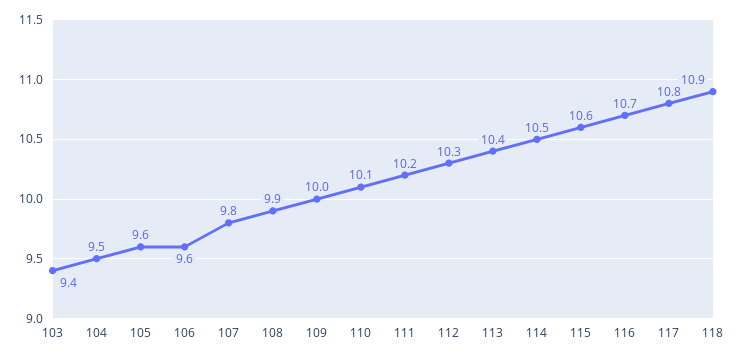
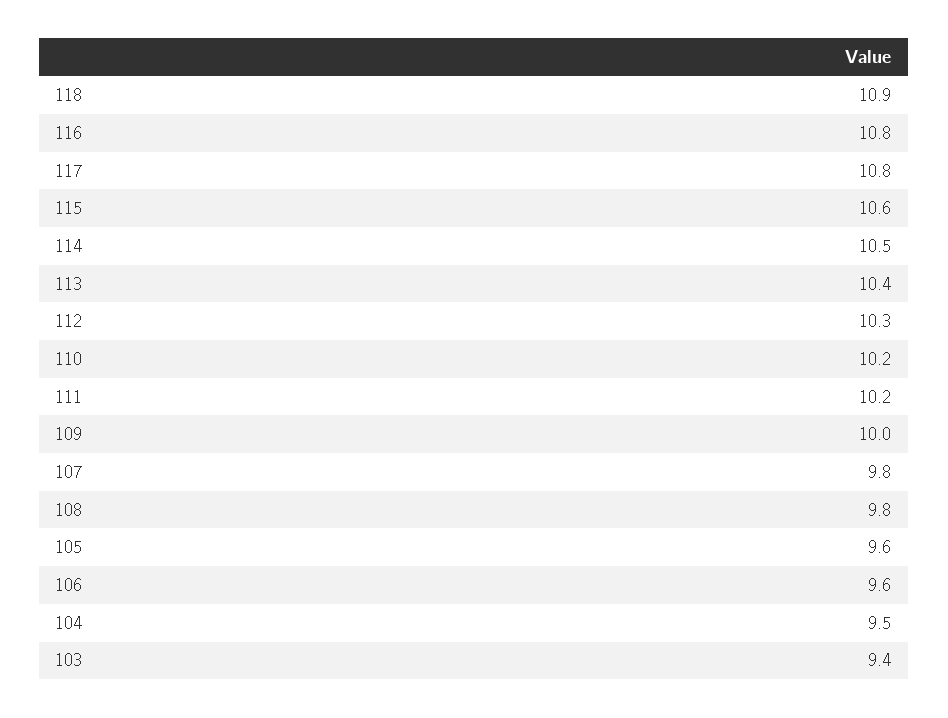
108: 9.9 -> 9.8
110: 10.1 -> 10.2
116: 10.7 -> 10.8

